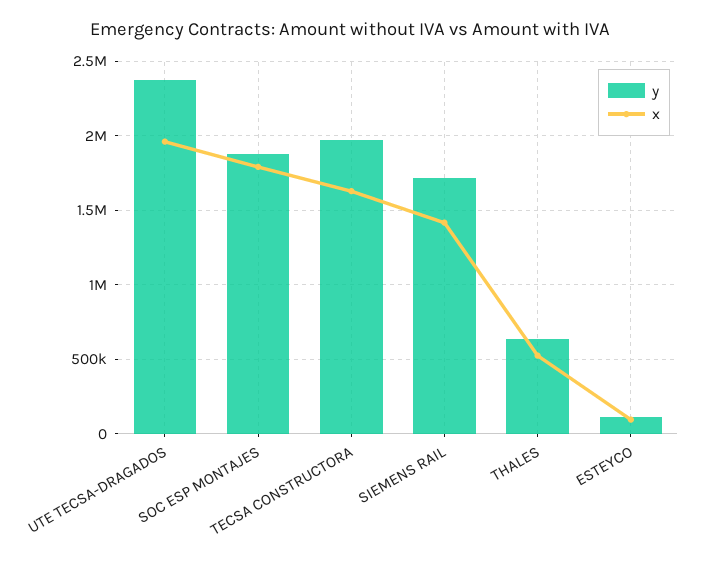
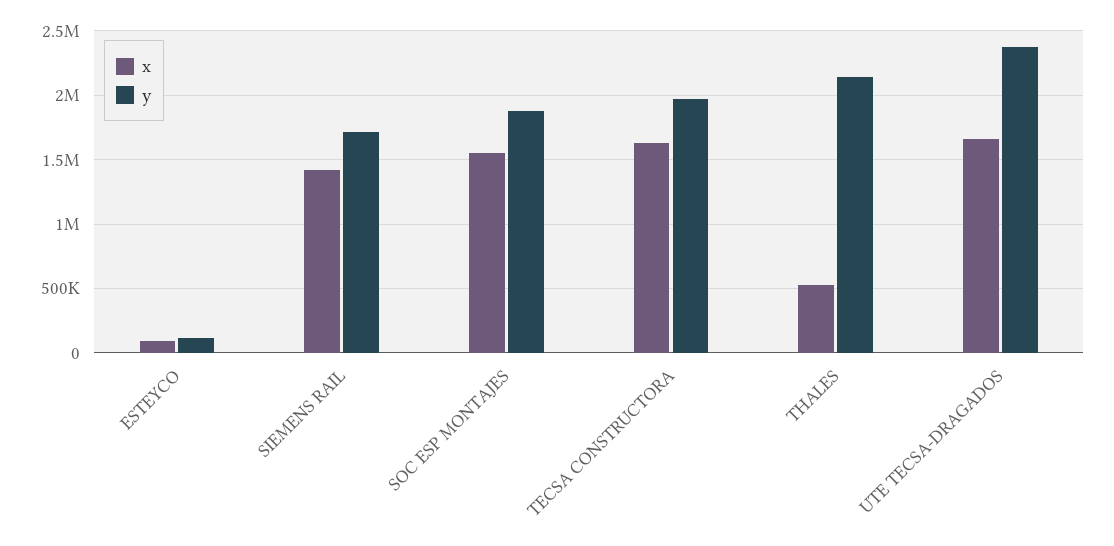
x, UTE TECSA-DRAGADOS: 1950000 -> 1650000
x, SOC ESP MONTAJES: 1800000 -> 1550000
y, THALES: 650000 -> 2150000

